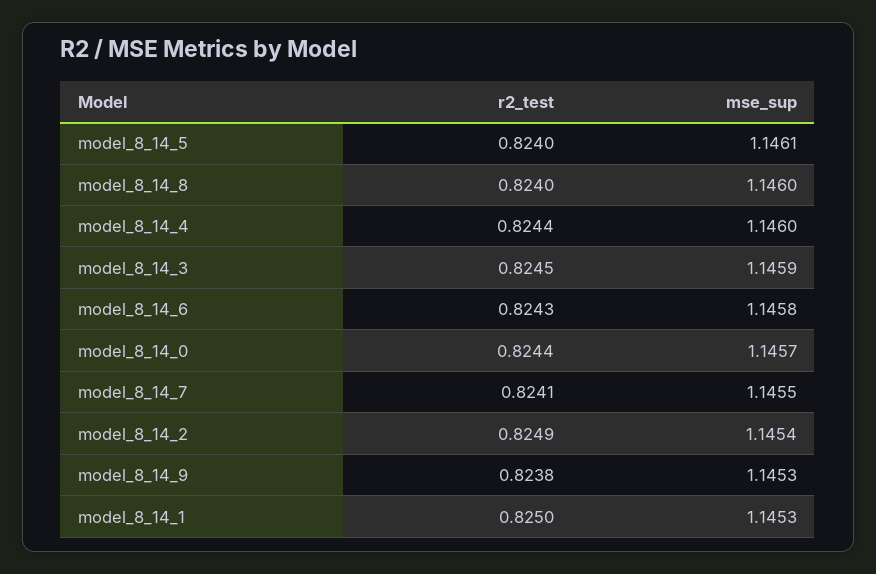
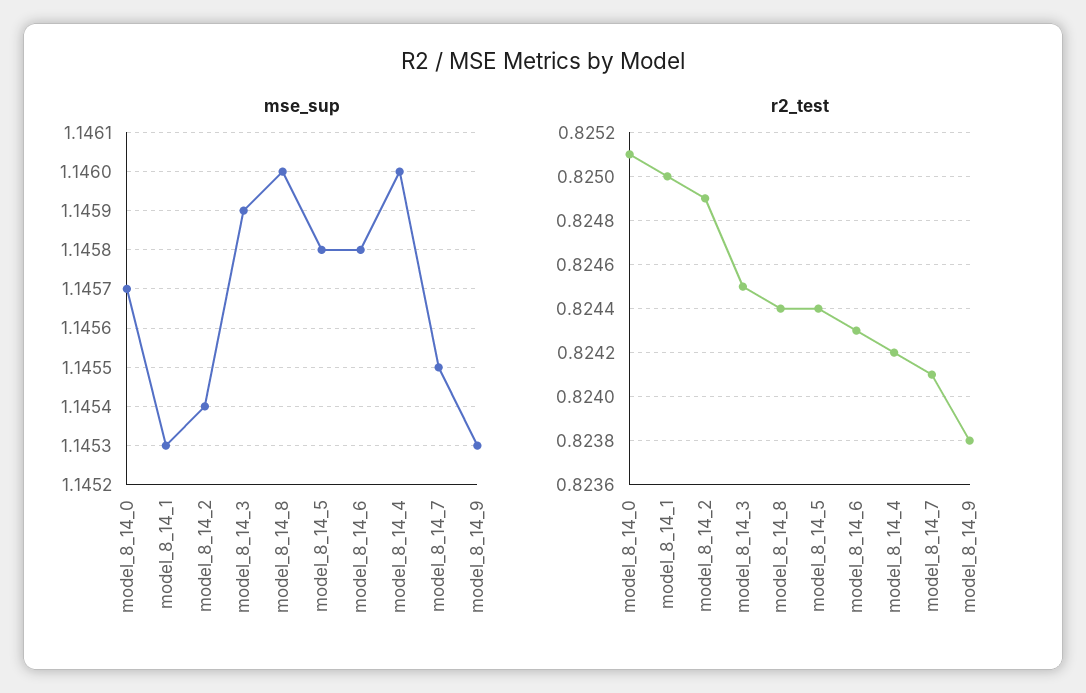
r2_test, model_8_14_5: 0.824 -> 0.8244
mse_sup, model_8_14_5: 1.1461 -> 1.1458
r2_test, model_8_14_8: 0.824 -> 0.8244
r2_test, model_8_14_4: 0.8244 -> 0.8242
r2_test, model_8_14_0: 0.8244 -> 0.8251

